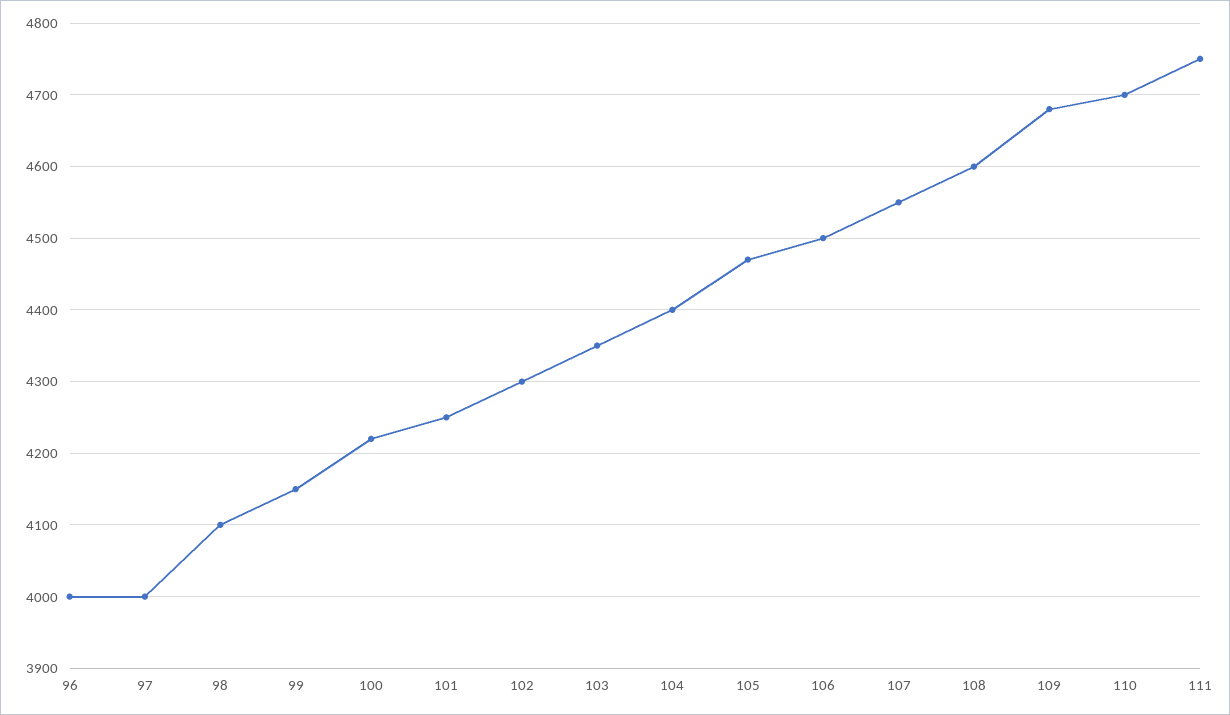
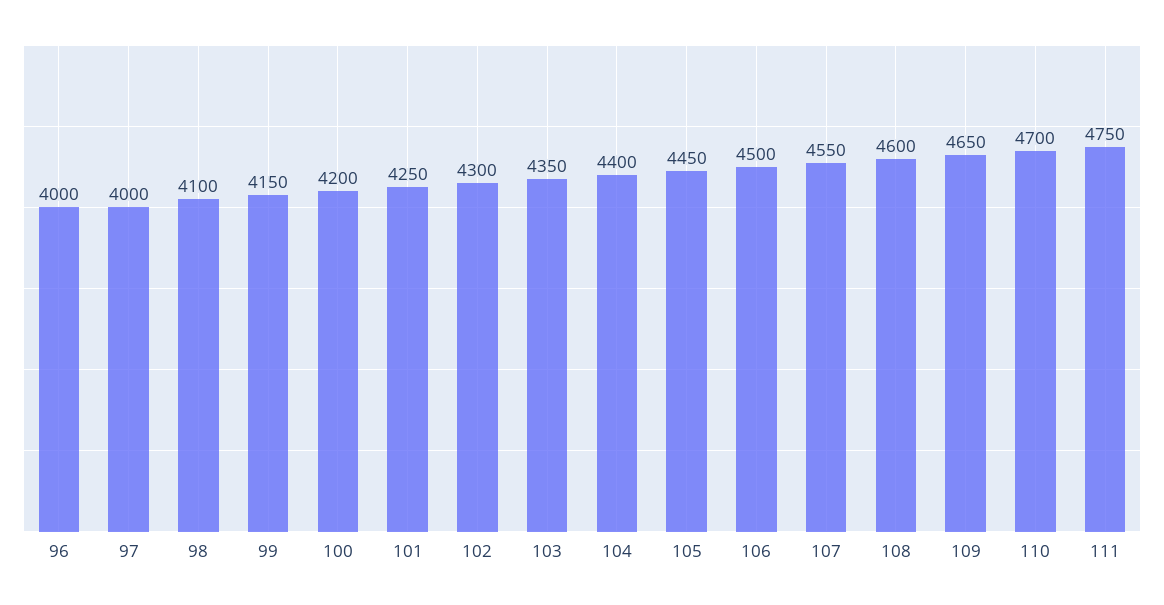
100: 4220 -> 4200
105: 4470 -> 4450
109: 4680 -> 4650

